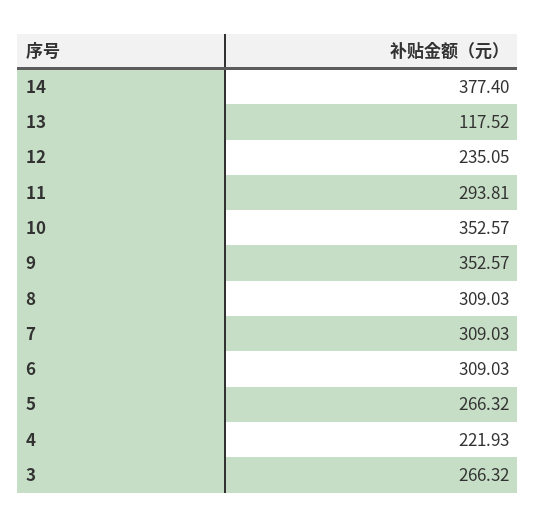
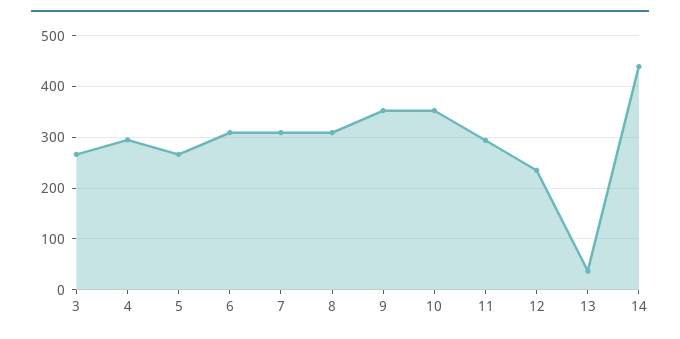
14: 377.4 -> 440
13: 117.52 -> 40
4: 221.93 -> 300

